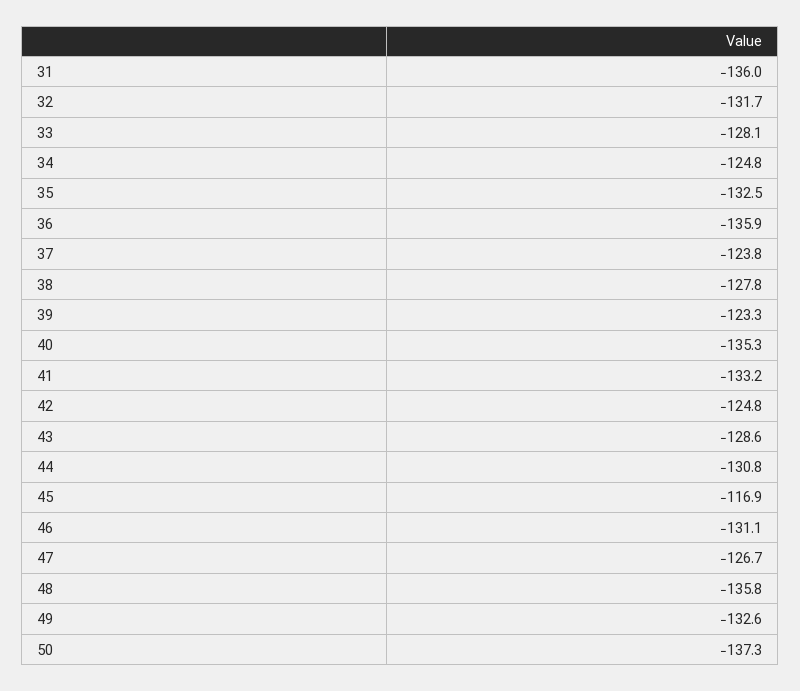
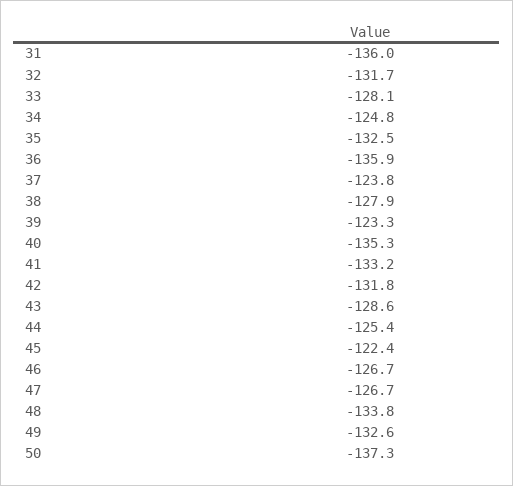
38: -127.8 -> -127.9
42: -124.8 -> -131.8
44: -130.8 -> -125.4
45: -116.9 -> -122.4
46: -131.1 -> -126.7
48: -135.8 -> -133.8

